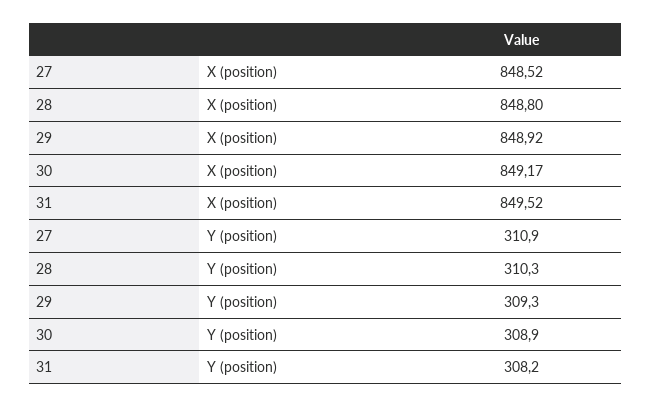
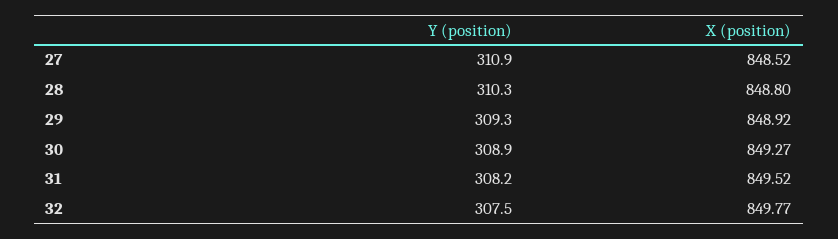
30, X (position): 849.17 -> 849.27
32, Y (position): none -> 307.5
32, X (position): none -> 849.77

